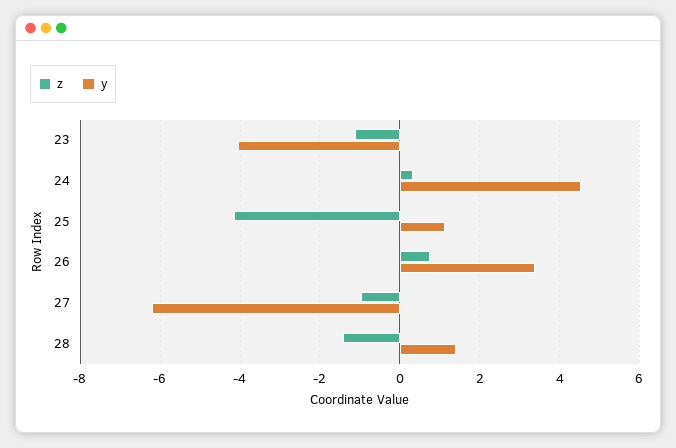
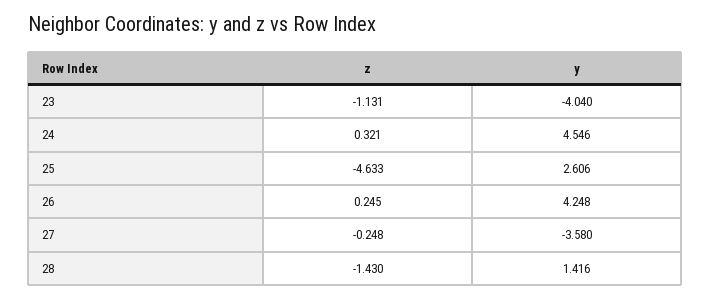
z, 25: -4.2 -> -4.633
y, 25: 1.2 -> 2.606
z, 26: 0.8 -> 0.245
y, 26: 3.4 -> 4.248
z, 27: -1 -> -0.248
y, 27: -6.2 -> -3.58

